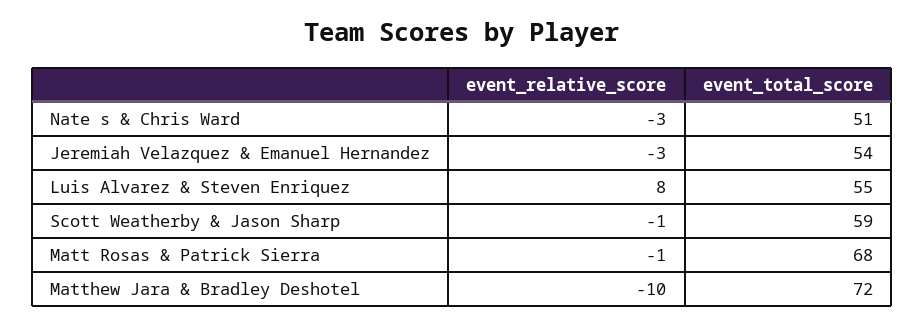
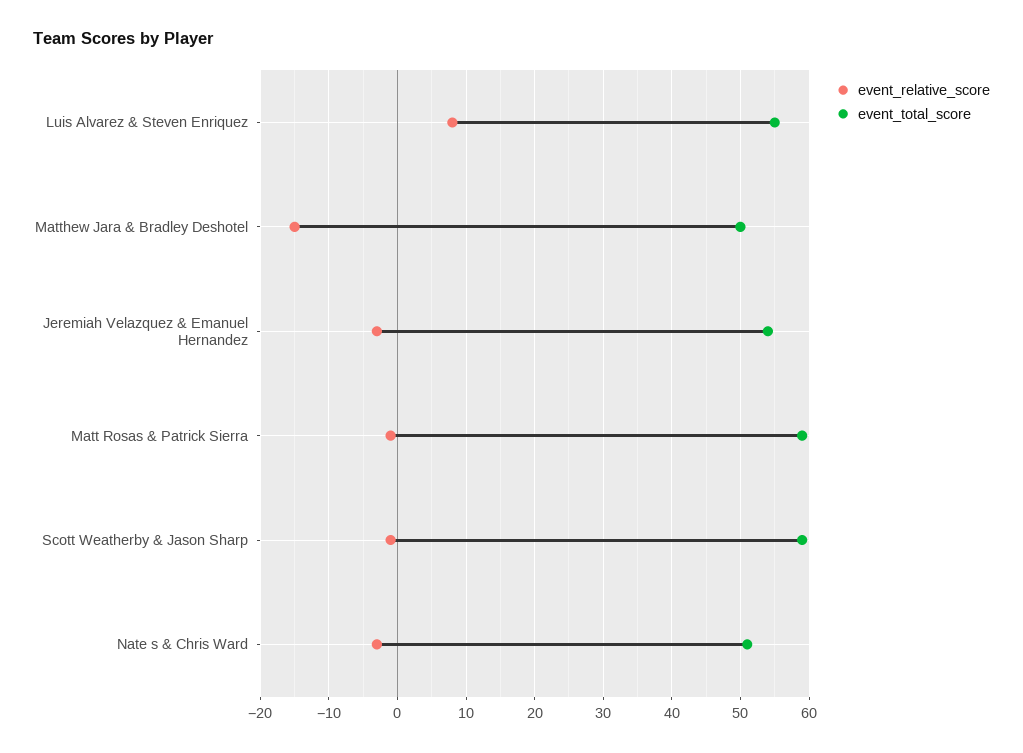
event_total_score, Matt Rosas & Patrick Sierra: 68 -> 59
event_relative_score, Matthew Jara & Bradley Deshotel: -10 -> -15
event_total_score, Matthew Jara & Bradley Deshotel: 72 -> 50

